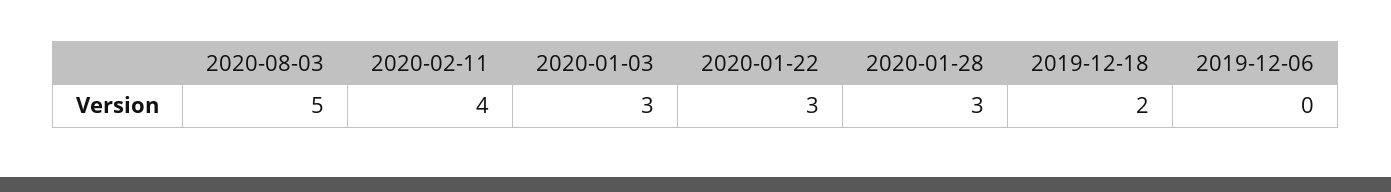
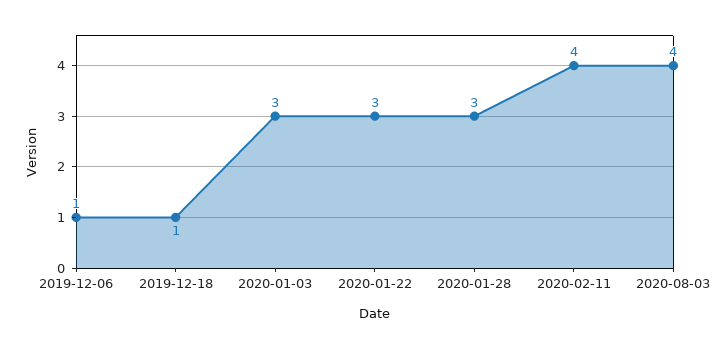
2020-08-03: 5 -> 4
2019-12-18: 2 -> 1
2019-12-06: 0 -> 1

